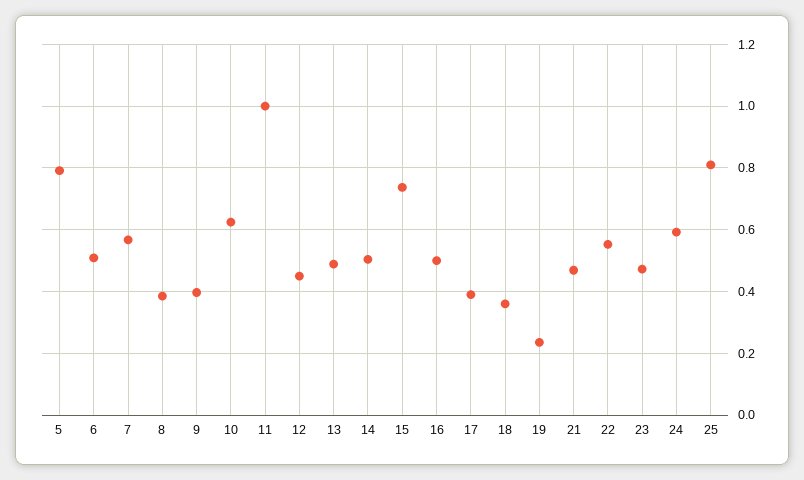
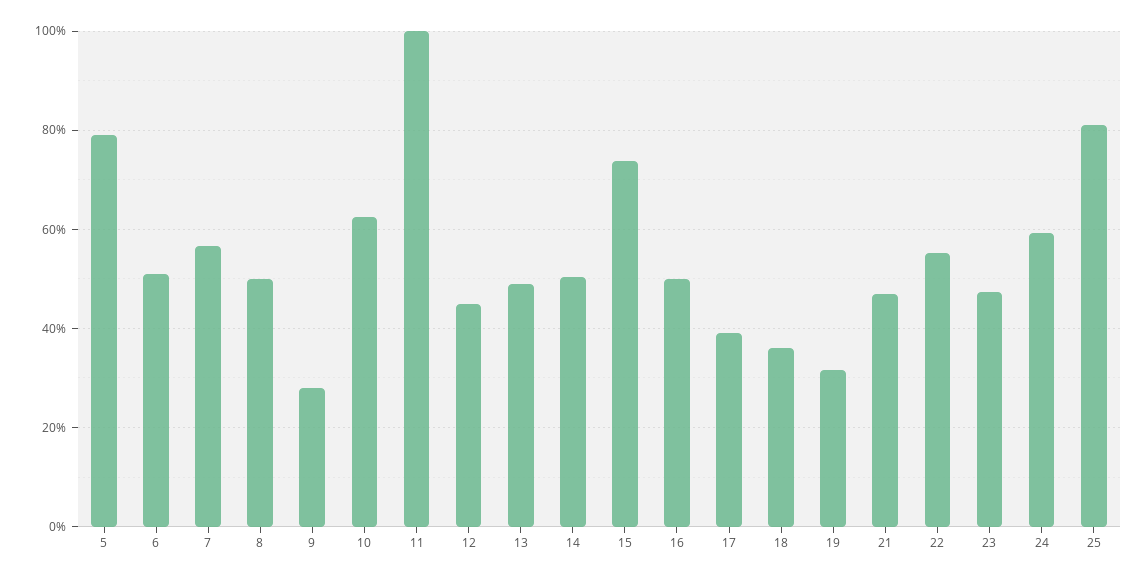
8: 0.38 -> 0.5
9: 0.4 -> 0.28
19: 0.24 -> 0.32

